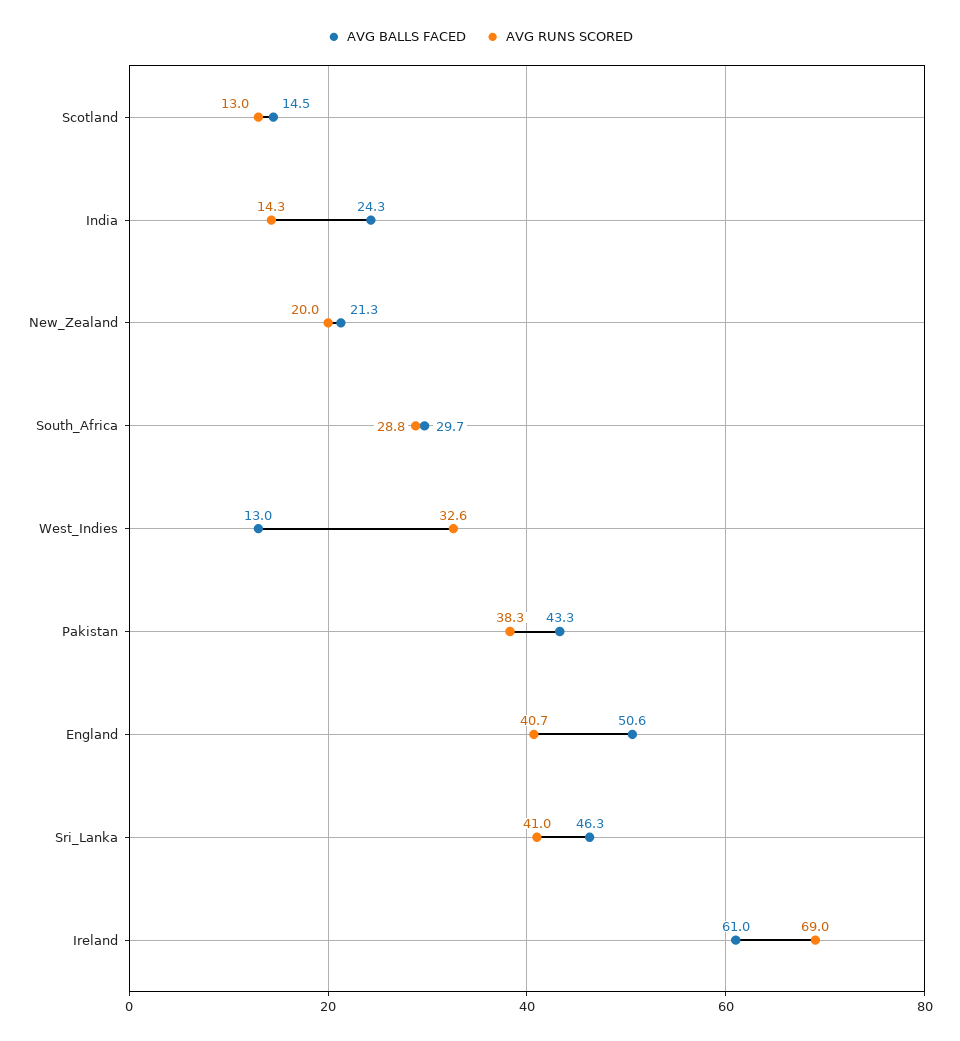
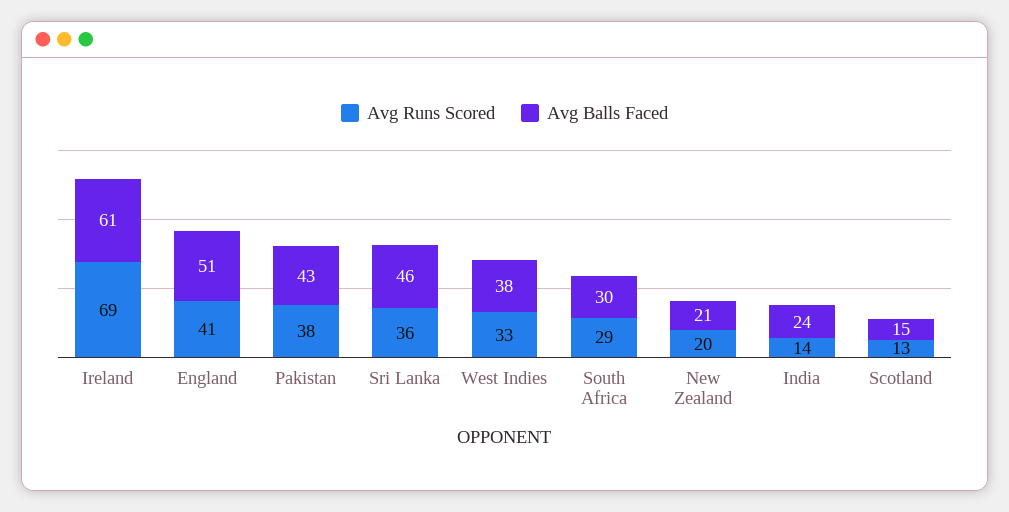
AVG BALLS FACED, West_Indies: 13 -> 38
AVG RUNS SCORED, Sri_Lanka: 41 -> 36

